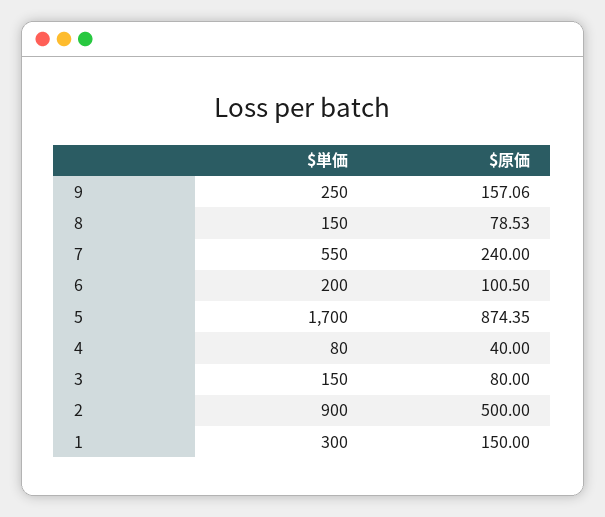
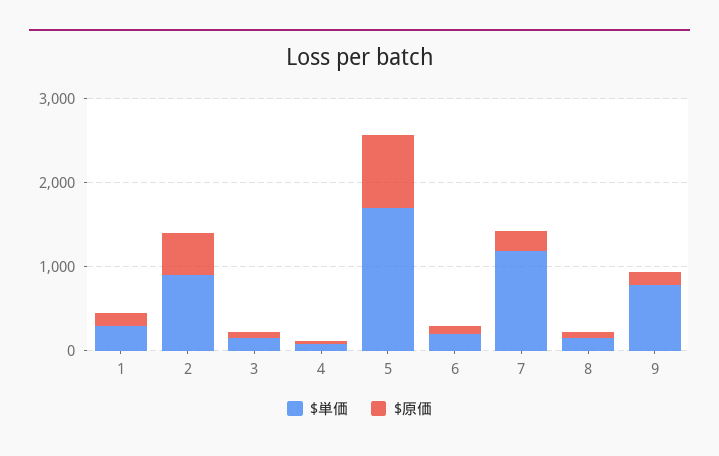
$単価, 9: 250 -> 800
$単価, 7: 550 -> 1200

